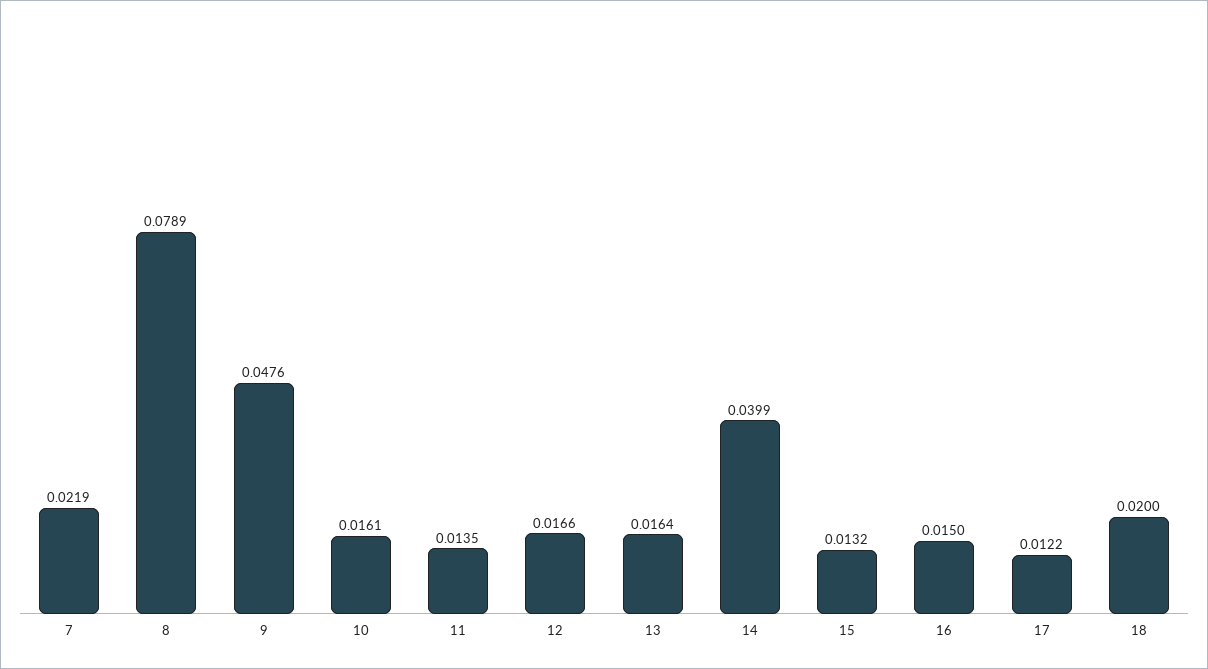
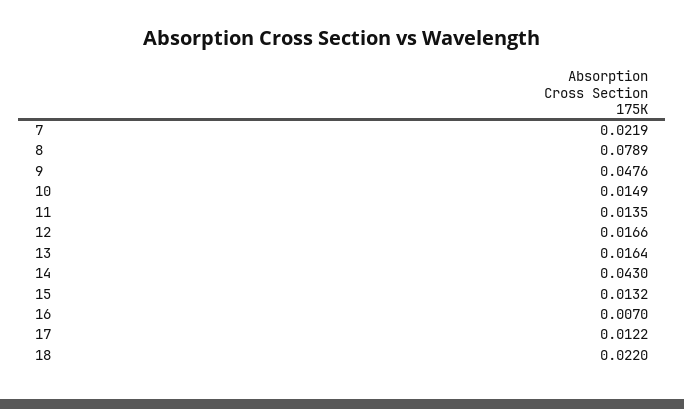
10: 0.0161 -> 0.0149
14: 0.0399 -> 0.043
16: 0.015 -> 0.007
18: 0.02 -> 0.022

